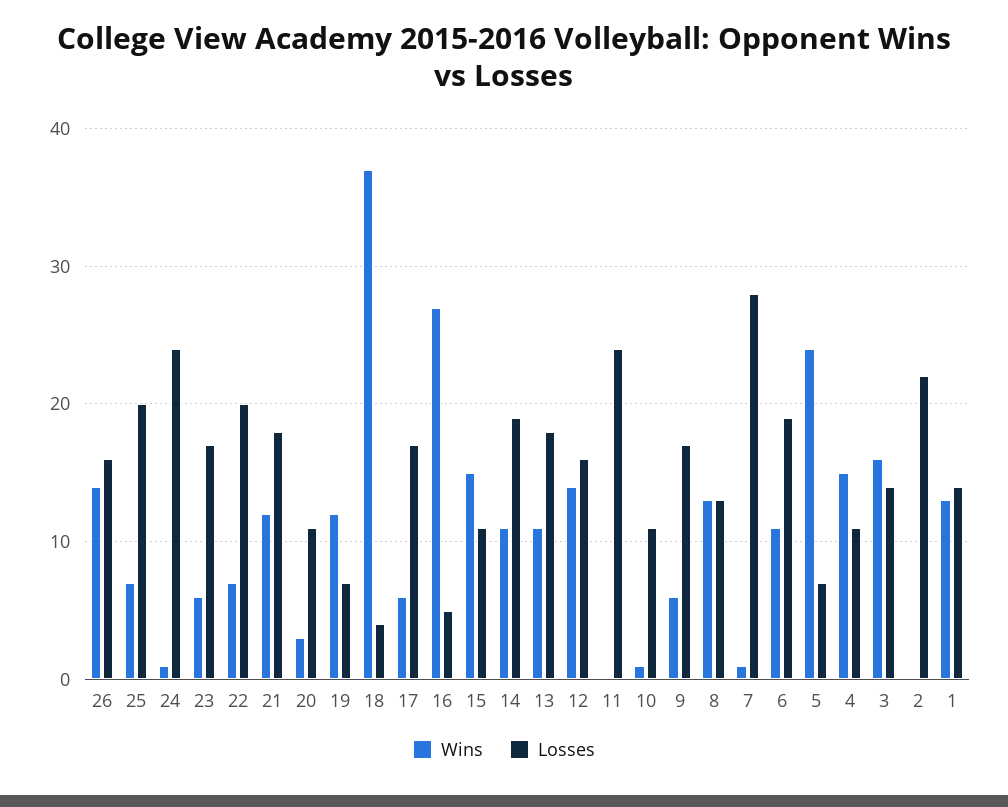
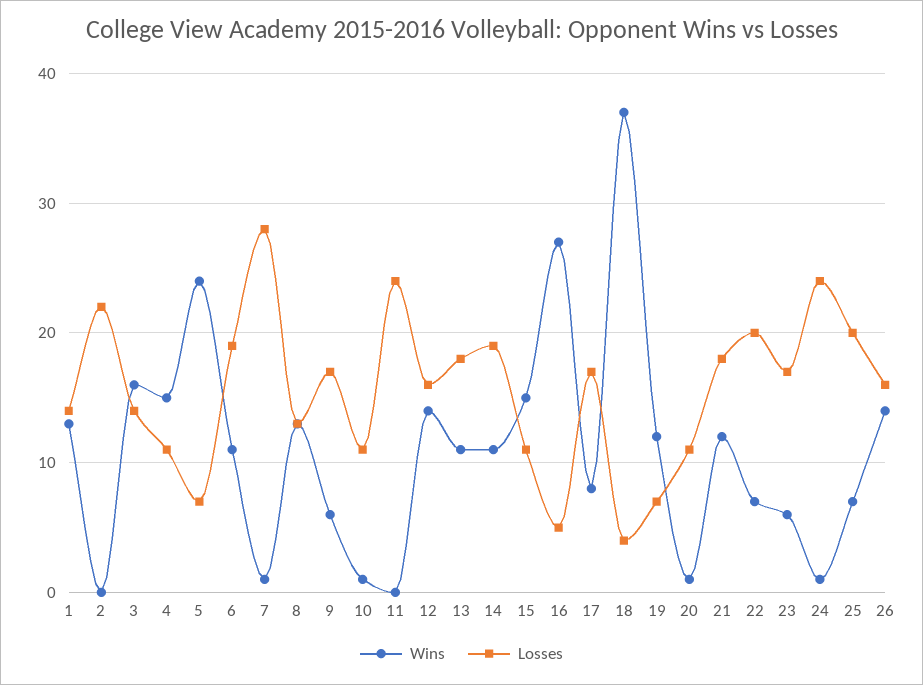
Wins, 20: 3 -> 1
Wins, 17: 6 -> 8

